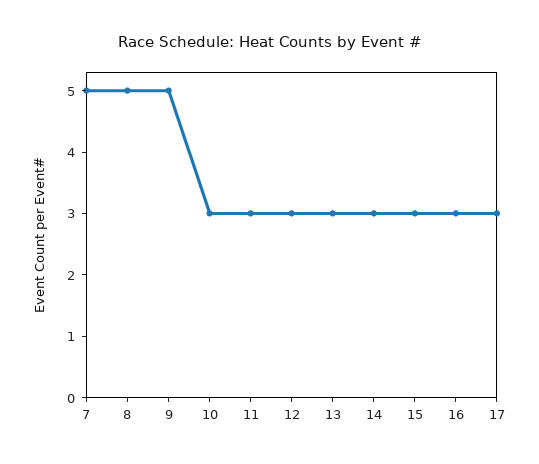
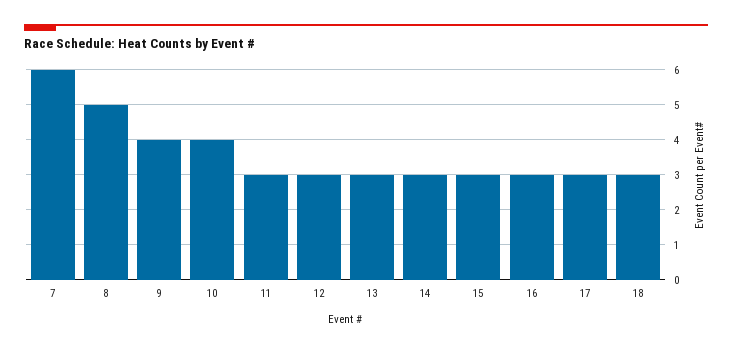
7: 5 -> 6
9: 5 -> 4
10: 3 -> 4
18: none -> 3

